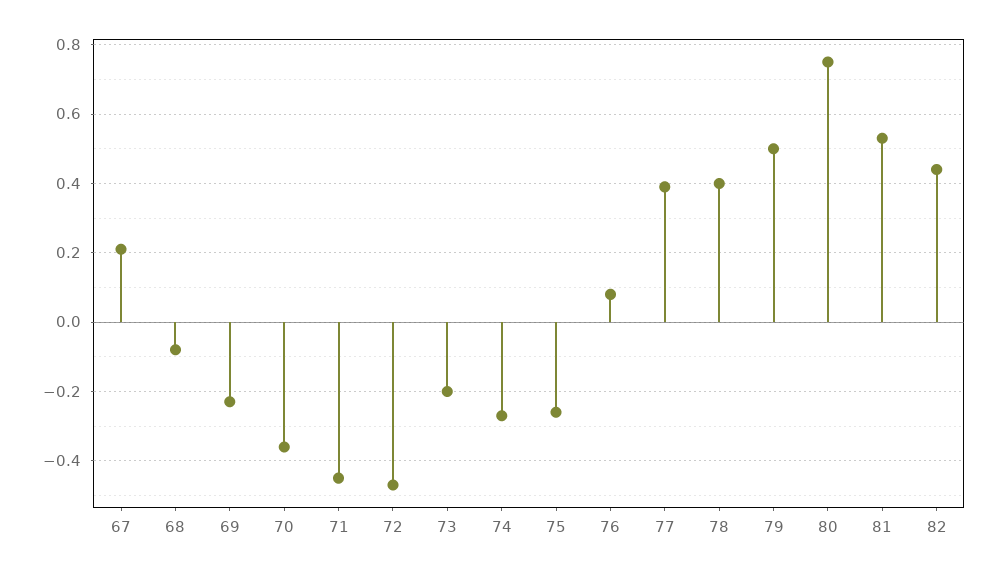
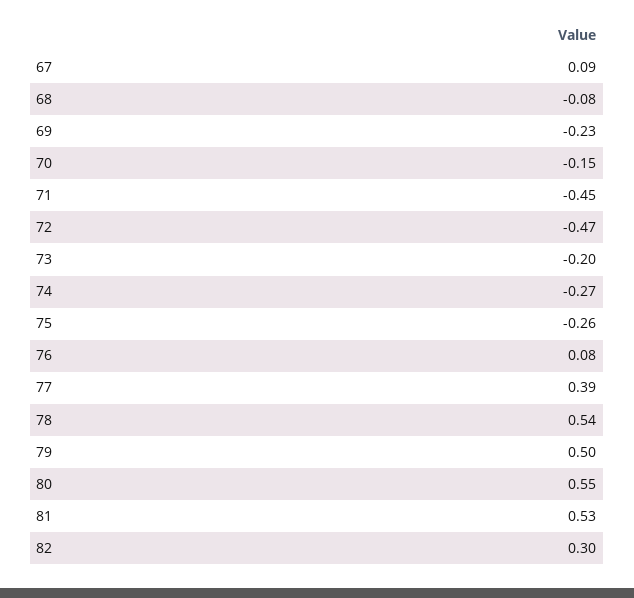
67: 0.2 -> 0.09
70: -0.35 -> -0.15
78: 0.4 -> 0.54
80: 0.75 -> 0.55
82: 0.45 -> 0.3

